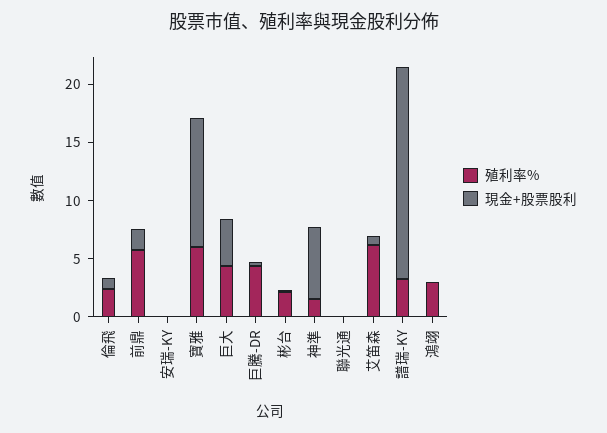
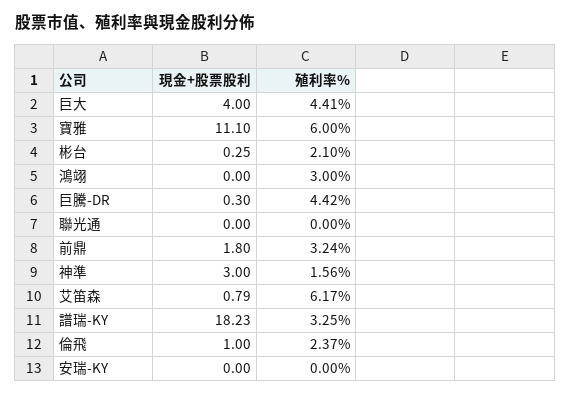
殖利率%, 前鼎: 6 -> 3.24
現金+股票股利, 神準: 6 -> 3

